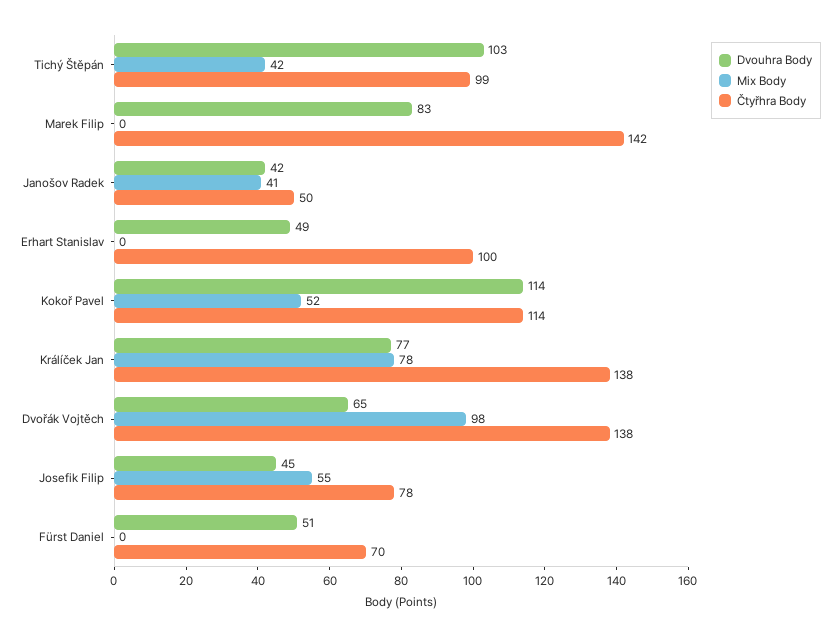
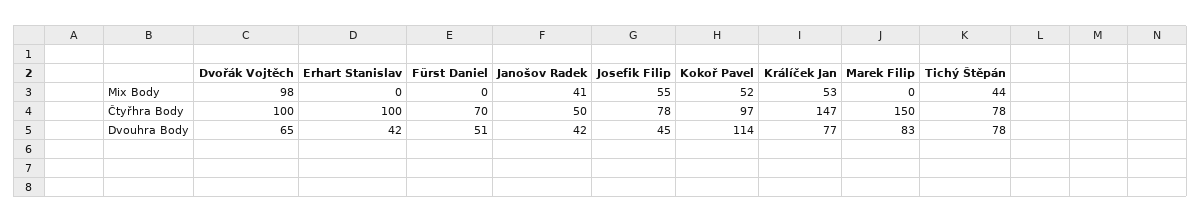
Dvouhra Body, Tichý Štěpán: 103 -> 78
Mix Body, Tichý Štěpán: 42 -> 44
Čtyřhra Body, Tichý Štěpán: 99 -> 78
Čtyřhra Body, Marek Filip: 142 -> 150
Dvouhra Body, Erhart Stanislav: 49 -> 42
Čtyřhra Body, Kokoř Pavel: 114 -> 97
Mix Body, Králíček Jan: 78 -> 53
Čtyřhra Body, Králíček Jan: 138 -> 147
Čtyřhra Body, Dvořák Vojtěch: 138 -> 100

